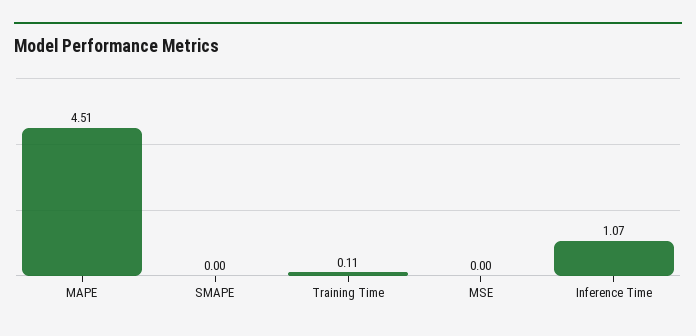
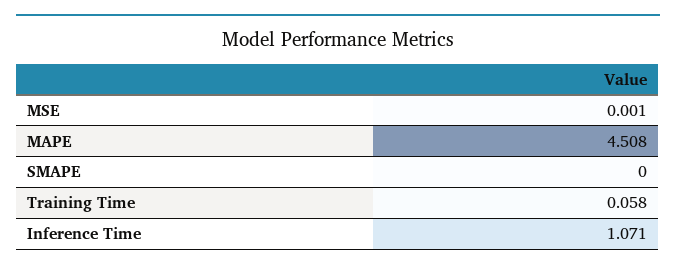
Training Time: 0.11 -> 0.058

